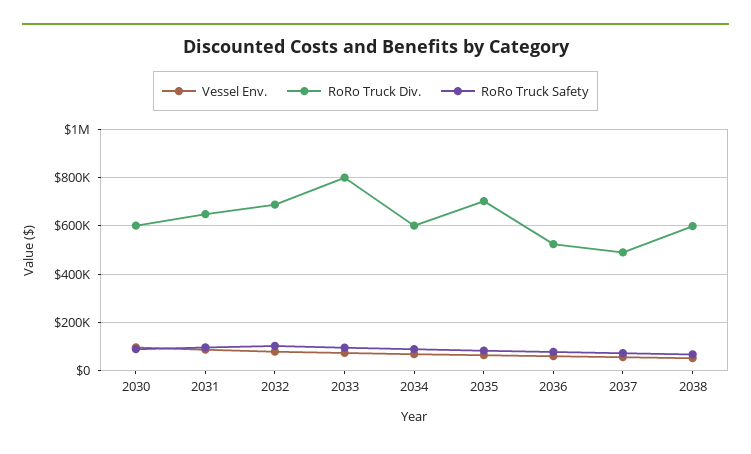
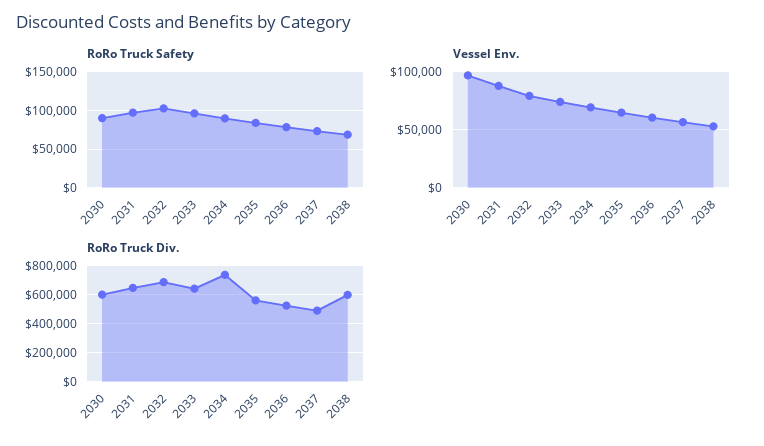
RoRo Truck Div., 2033: 800000 -> 650000
RoRo Truck Div., 2034: 600000 -> 750000
RoRo Truck Div., 2035: 700000 -> 550000

